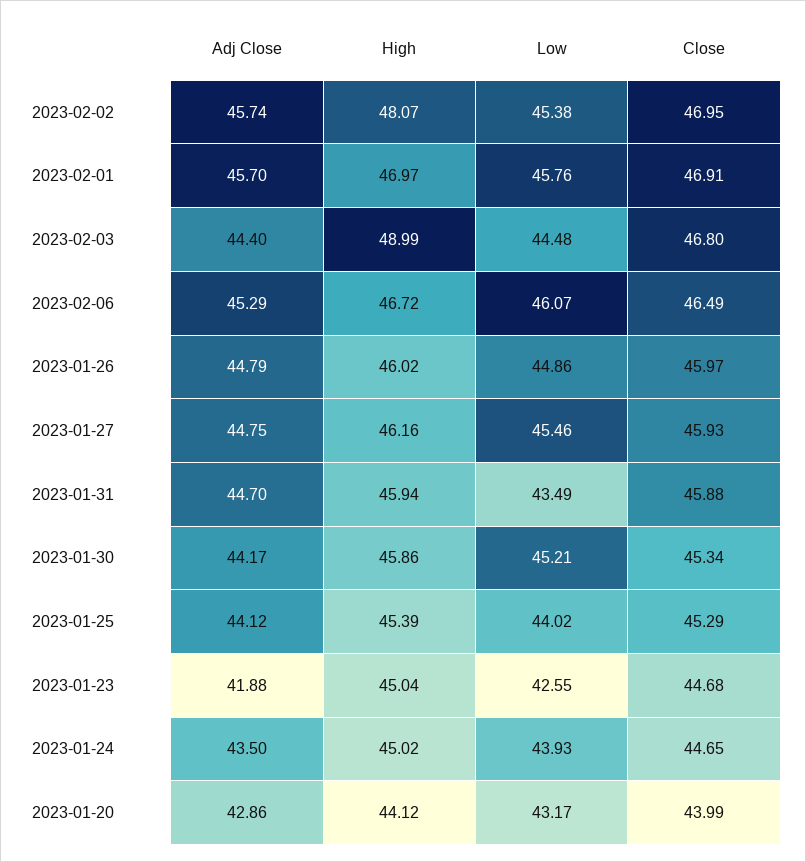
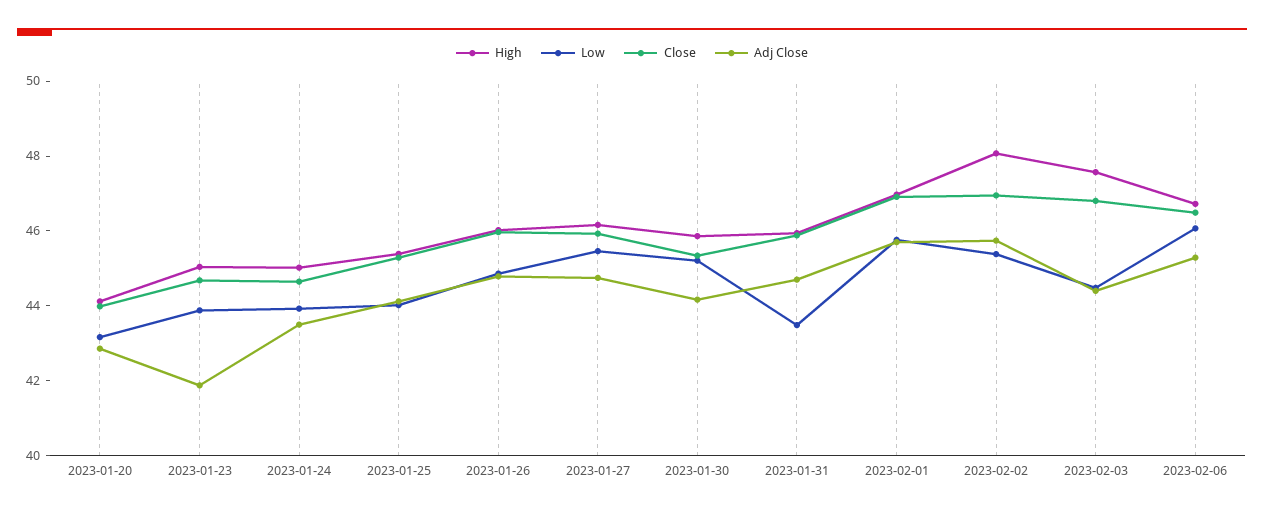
High, 2023-02-03: 48.99 -> 47.5
Low, 2023-01-23: 42.55 -> 44

